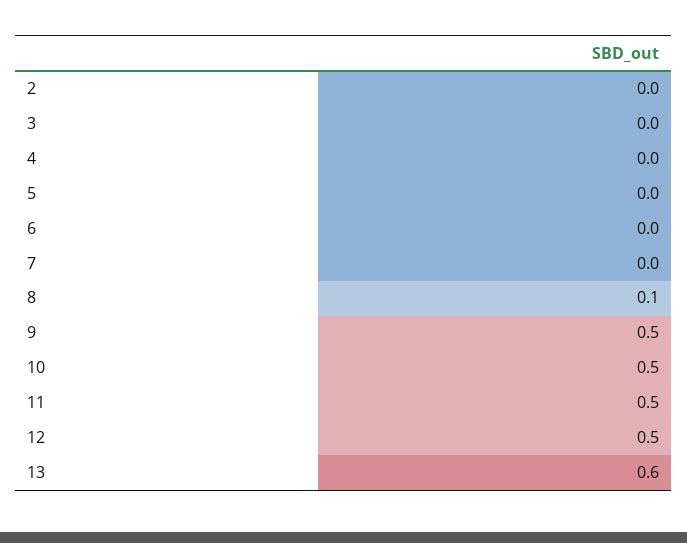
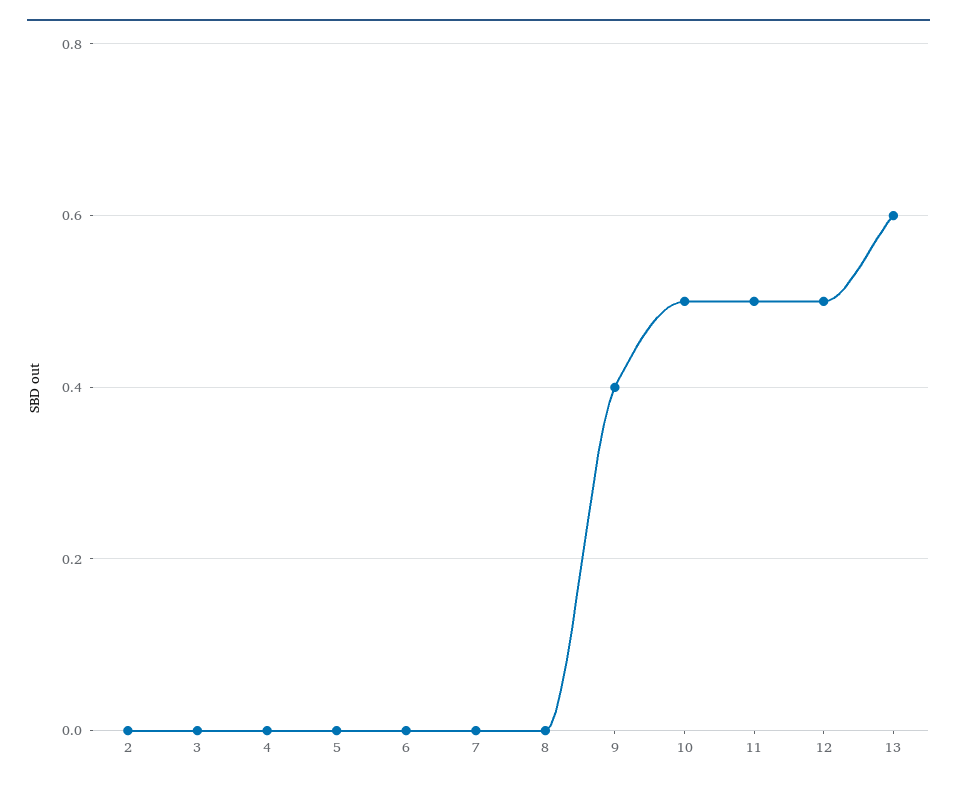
8: 0.1 -> 0
9: 0.5 -> 0.4

